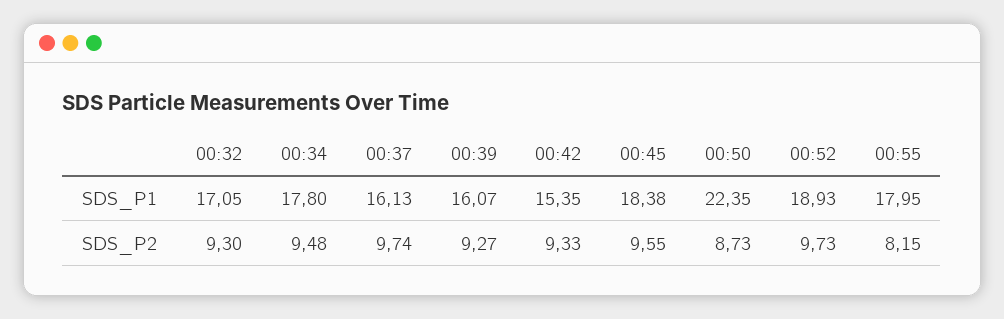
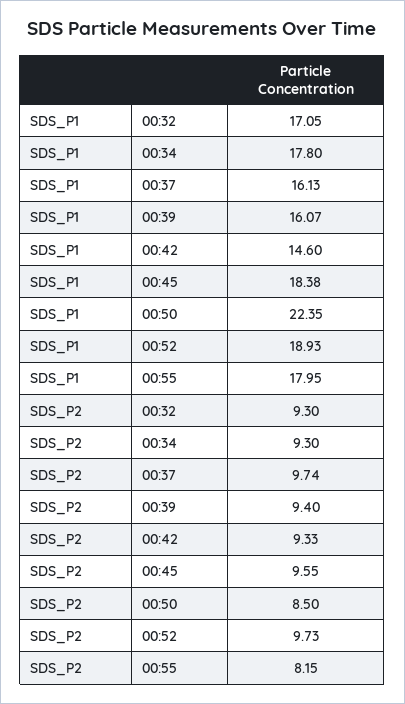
00:42, SDS_P1: 15.35 -> 14.6
00:34, SDS_P2: 9.48 -> 9.3
00:39, SDS_P2: 9.27 -> 9.4
00:50, SDS_P2: 8.73 -> 8.5

